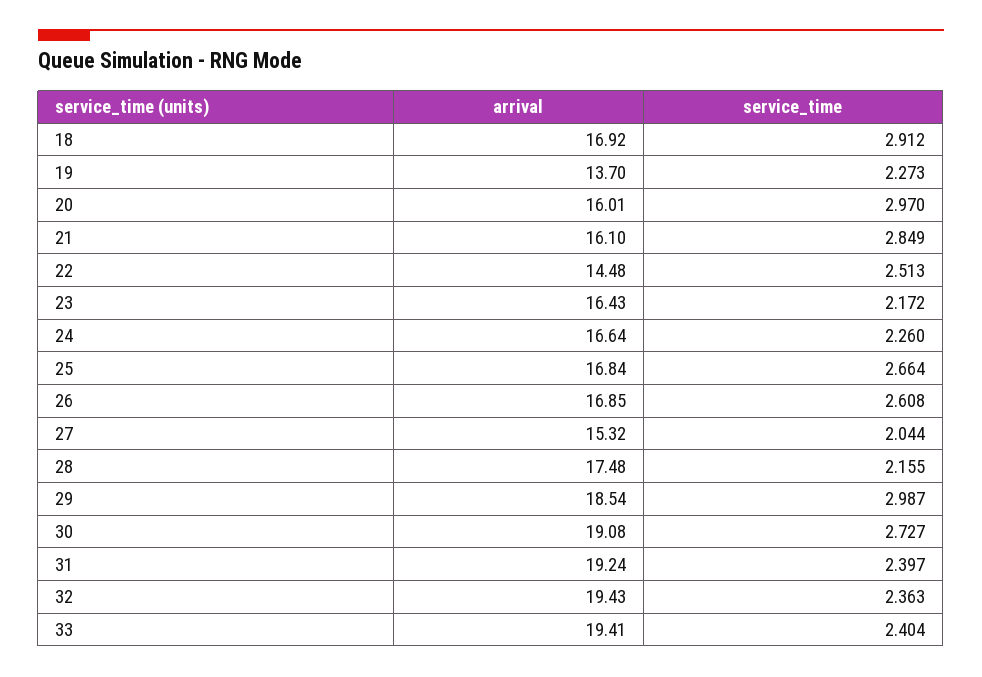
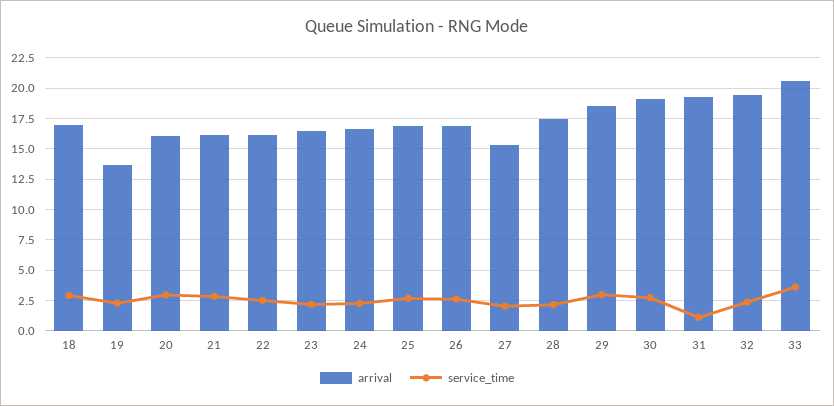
arrival, 22: 14.48 -> 16
service_time, 31: 2.397 -> 1
arrival, 33: 19.41 -> 20.5
service_time, 33: 2.404 -> 3.5

